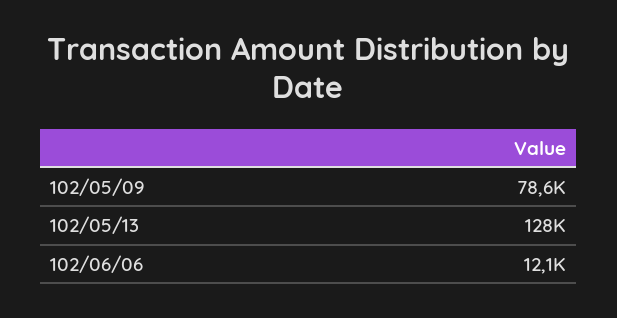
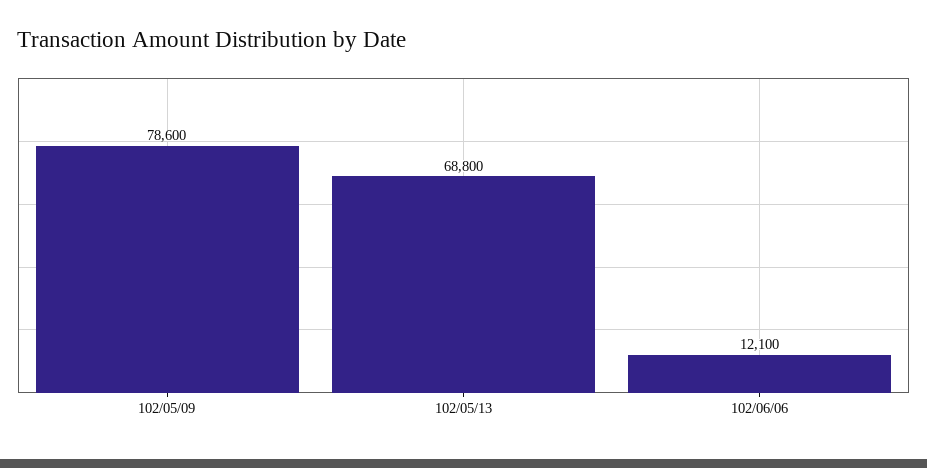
102/05/13: 128000 -> 68800

